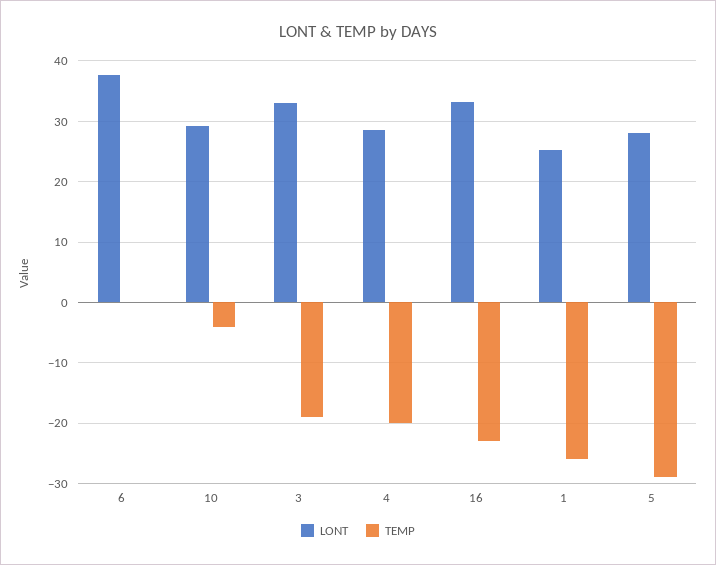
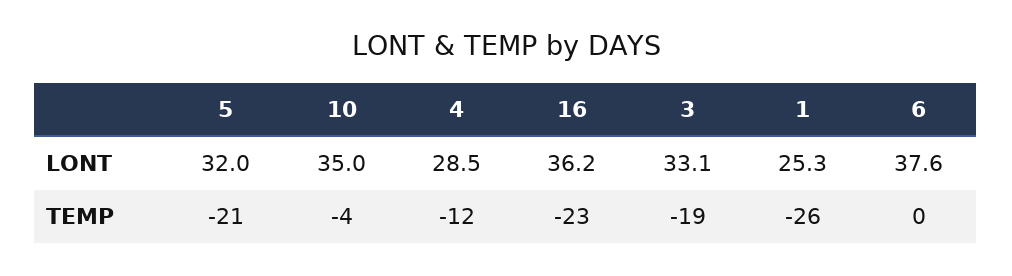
LONT, 10: 29 -> 35
TEMP, 4: -20 -> -12
LONT, 16: 33 -> 36.2
LONT, 5: 28 -> 32
TEMP, 5: -29 -> -21

